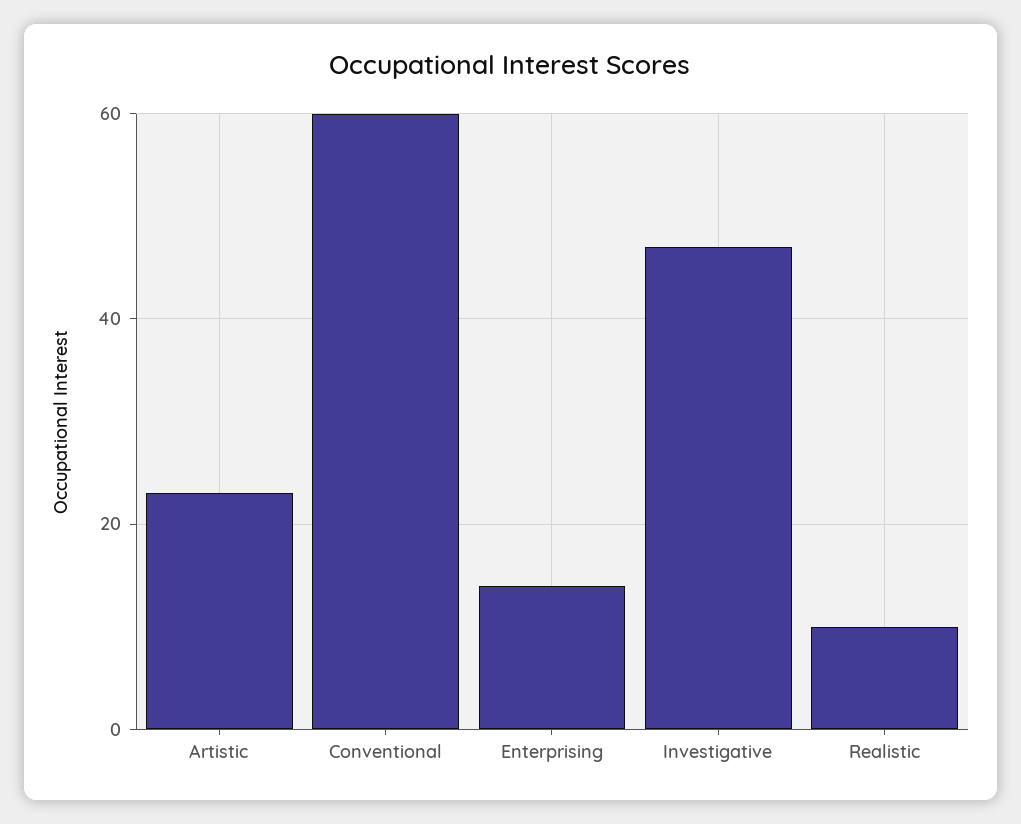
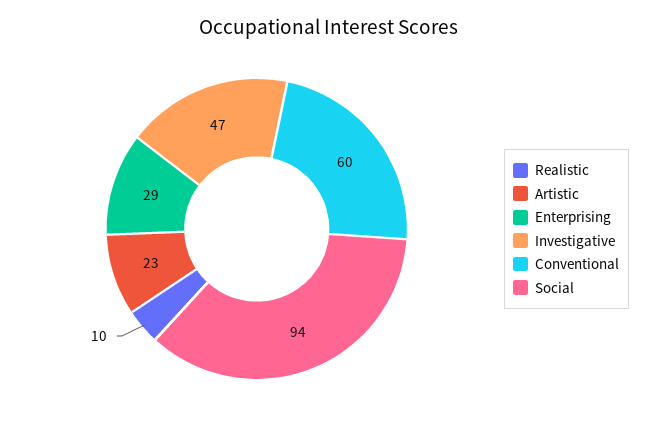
Enterprising: 15 -> 29
Social: none -> 94

